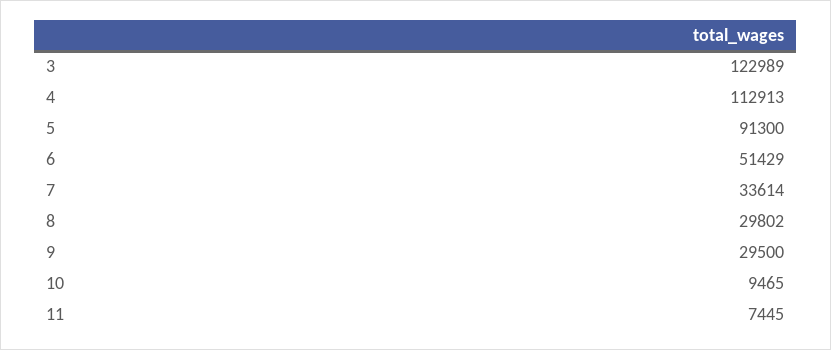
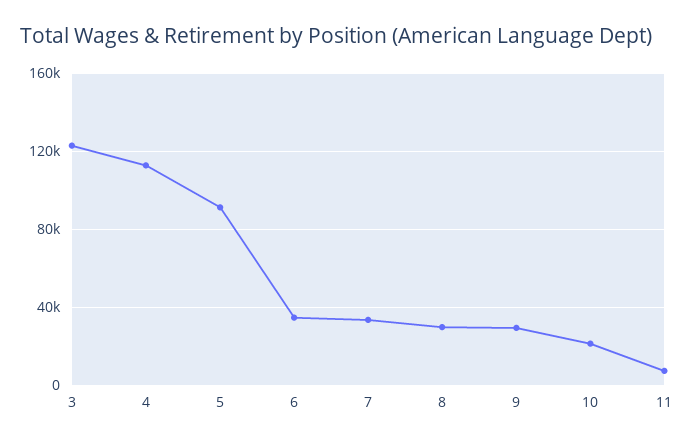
6: 51429 -> 35000
10: 9465 -> 20000

